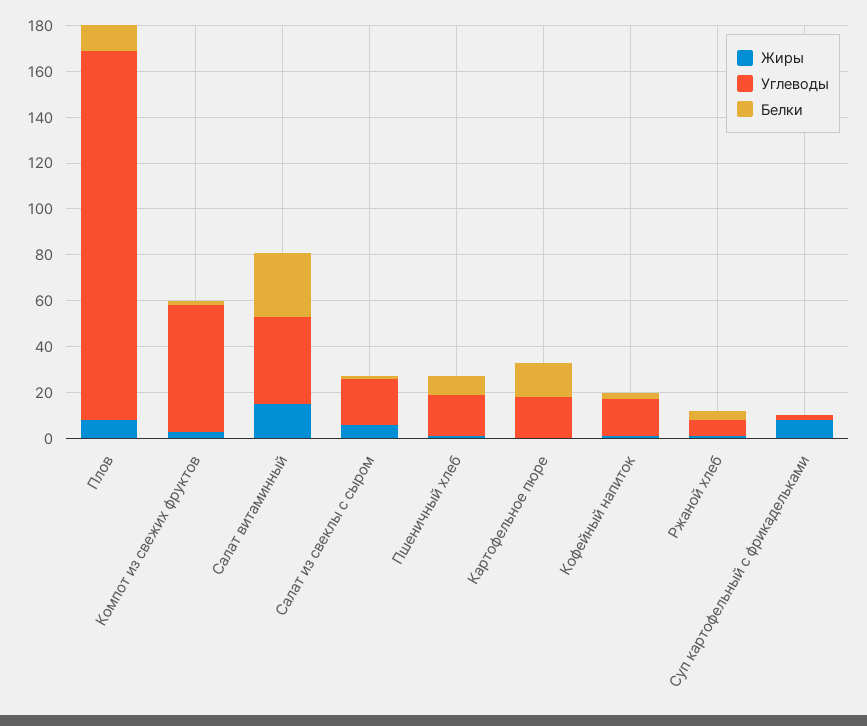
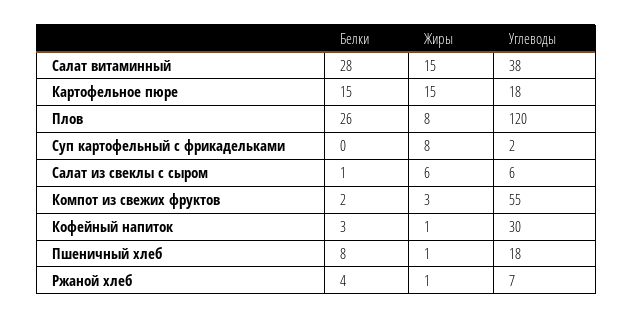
Углеводы, Плов: 160 -> 120
Белки, Плов: 10 -> 26
Углеводы, Салат из свеклы с сыром: 20 -> 6
Жиры, Картофельное пюре: 0 -> 15
Углеводы, Кофейный напиток: 15 -> 30

